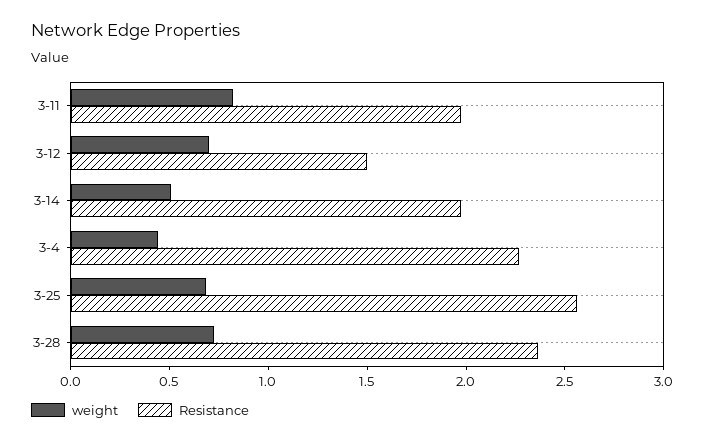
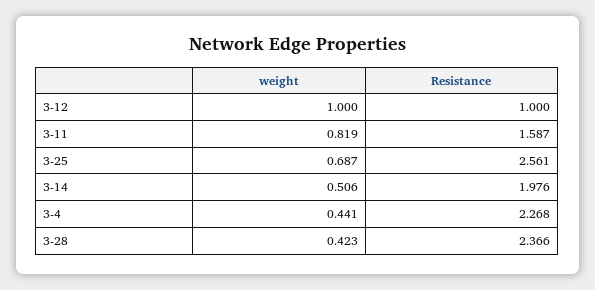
Resistance, 3-11: 2 -> 1.587
weight, 3-12: 0.7 -> 1
Resistance, 3-12: 1.5 -> 1
weight, 3-28: 0.7 -> 0.423

